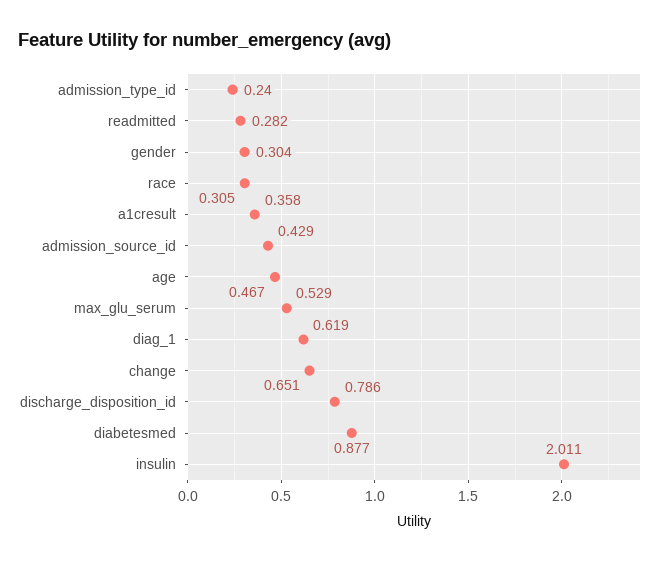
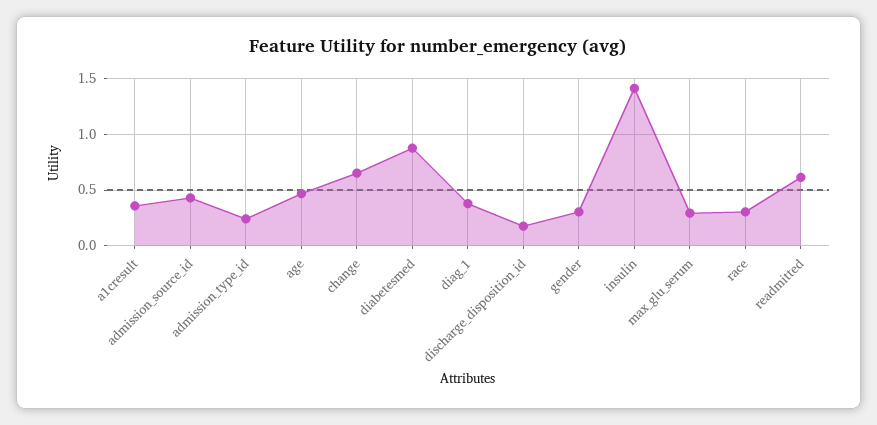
readmitted: 0.282 -> 0.6
max_glu_serum: 0.529 -> 0.3
diag_1: 0.619 -> 0.4
discharge_disposition_id: 0.786 -> 0.2
insulin: 2.011 -> 1.4

